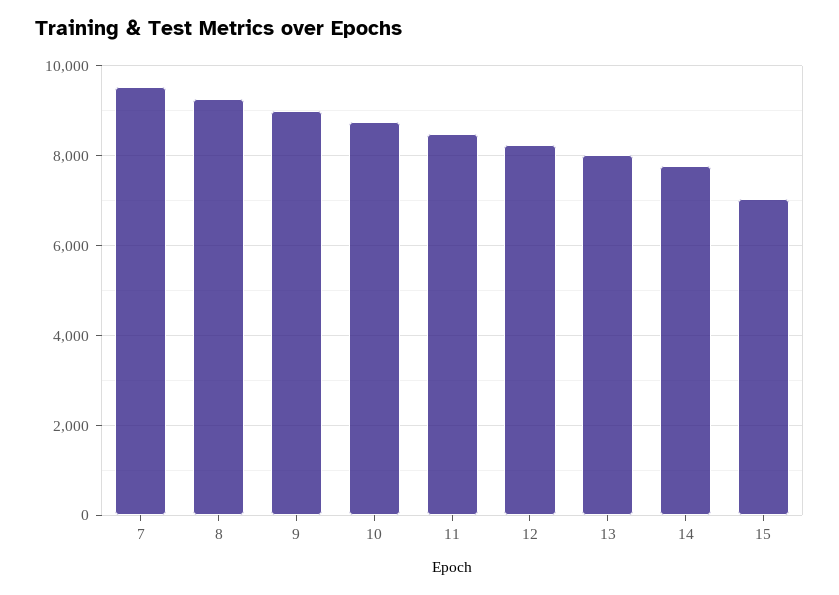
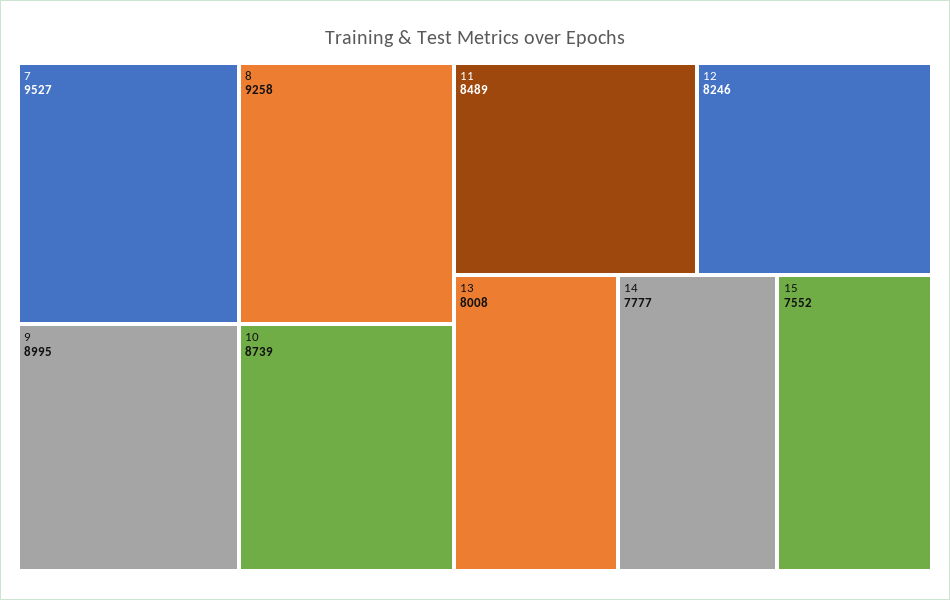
15: 7000 -> 7552

